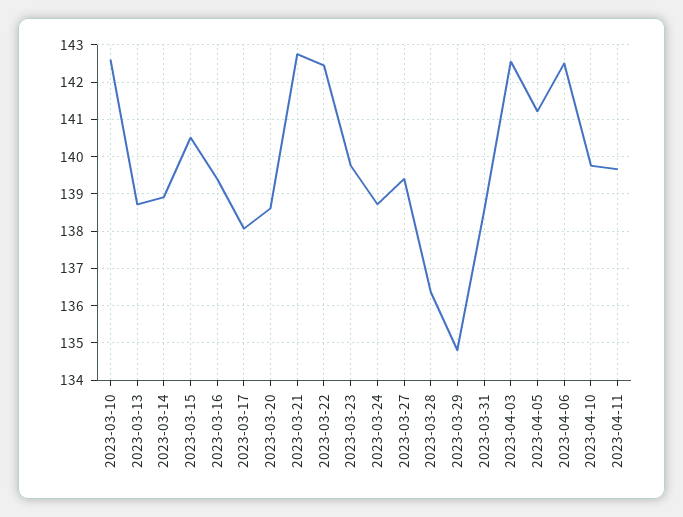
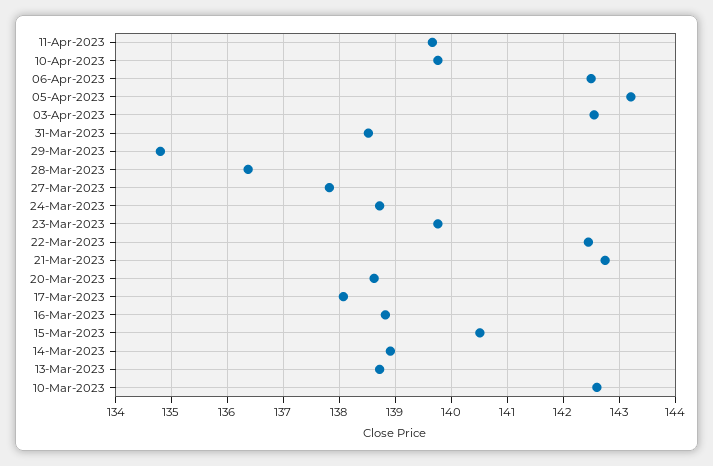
2023-03-16: 139.4 -> 138.8
2023-03-27: 139.4 -> 137.8
2023-04-05: 141.2 -> 143.2

